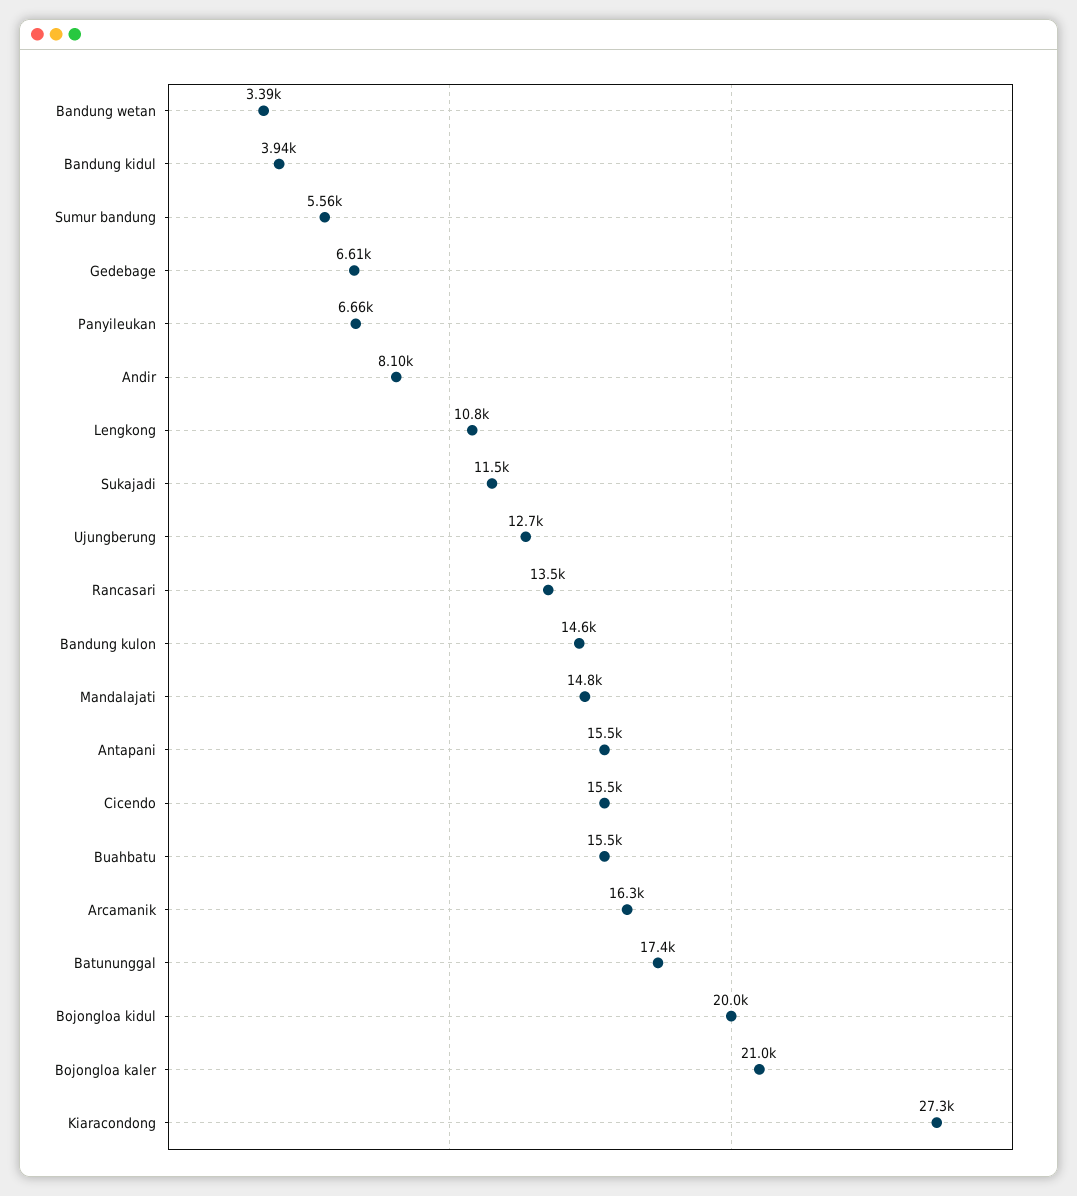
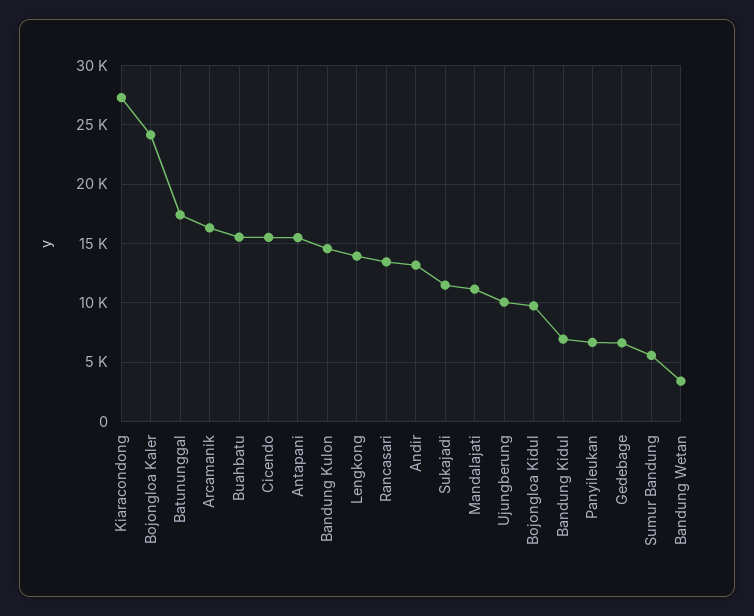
Bandung kidul: 3940 -> 7000
Andir: 8100 -> 13000
Lengkong: 10800 -> 14000
Ujungberung: 12700 -> 10000
Mandalajati: 14800 -> 11000
Bojongloa kidul: 20000 -> 10000
Bojongloa kaler: 21000 -> 24000

